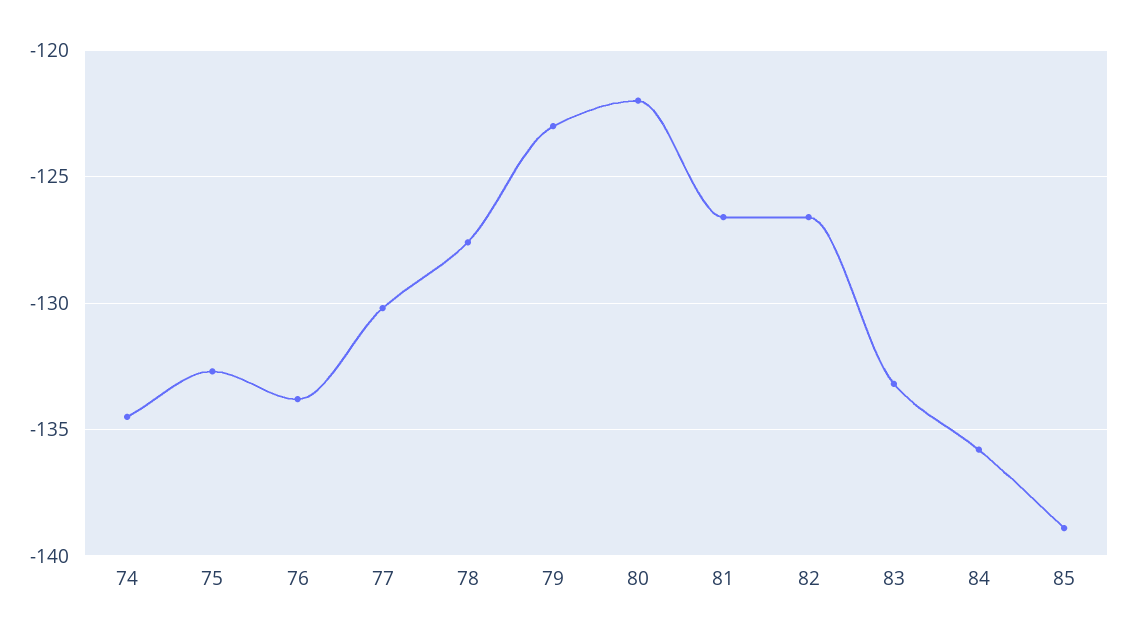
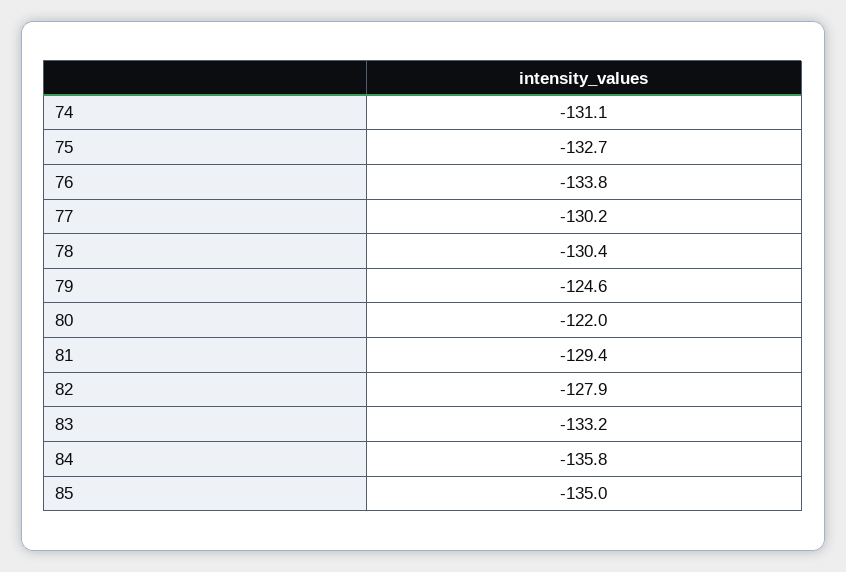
74: -134.5 -> -131.1
78: -127.5 -> -130.4
79: -123 -> -124.6
81: -126.5 -> -129.4
82: -126.5 -> -127.9
85: -139 -> -135

